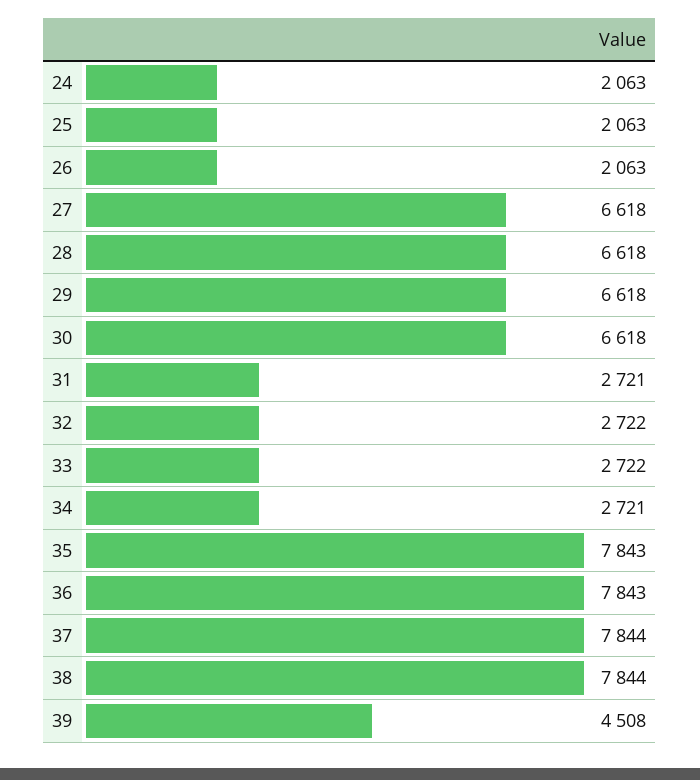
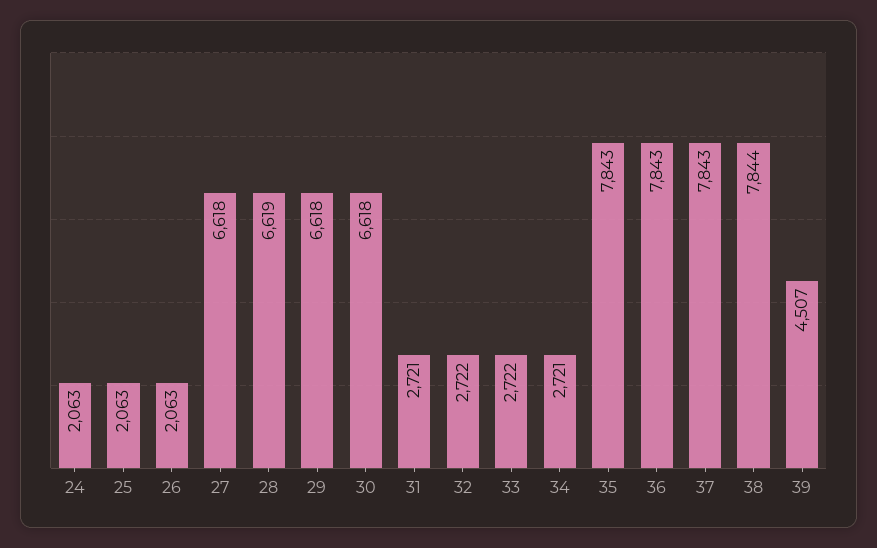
28: 6618 -> 6619
37: 7844 -> 7843
39: 4508 -> 4507

